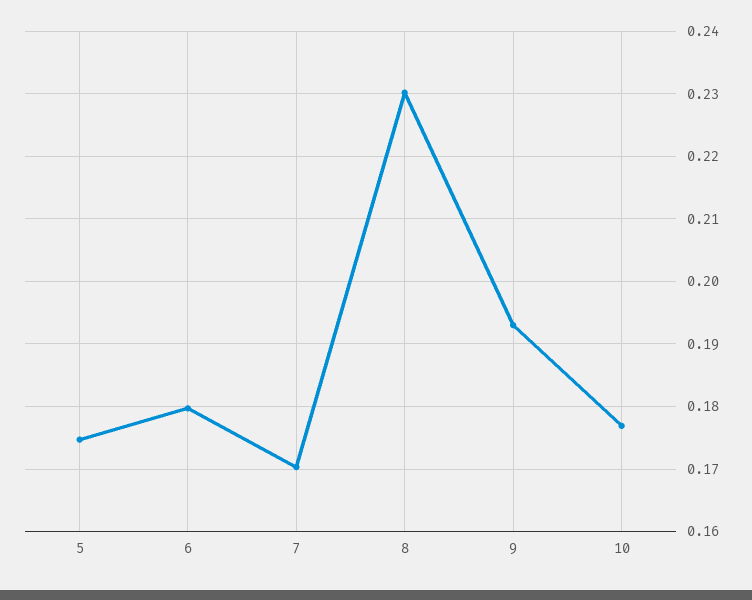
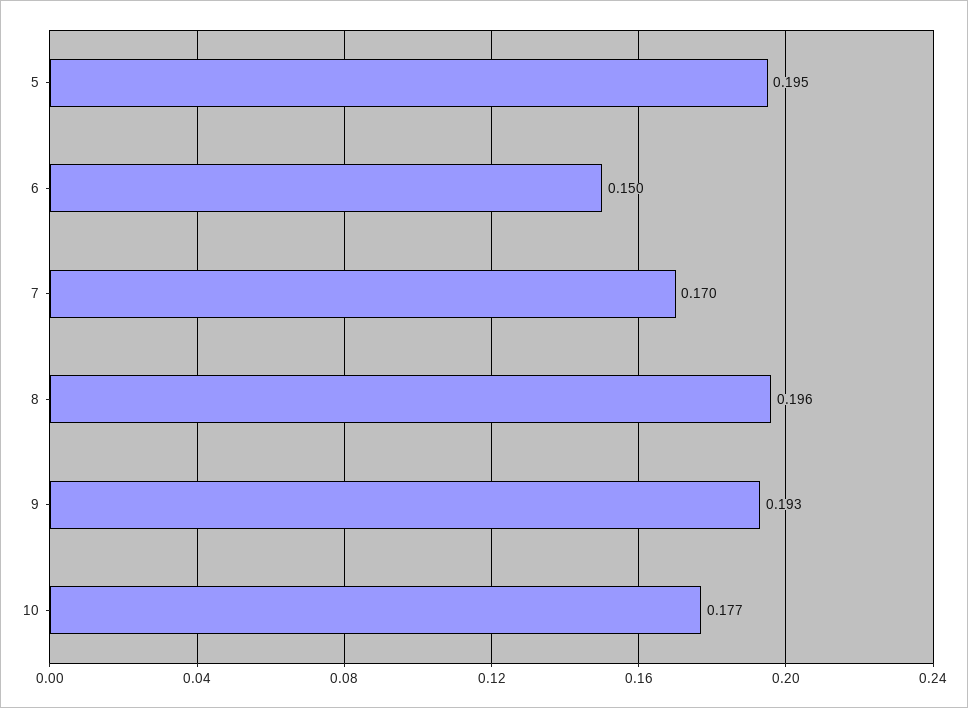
5: 0.175 -> 0.195
6: 0.18 -> 0.15
8: 0.23 -> 0.196

